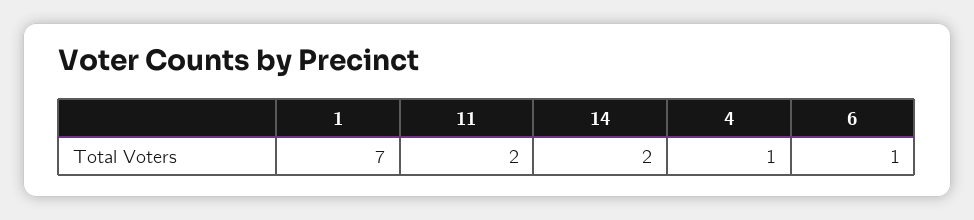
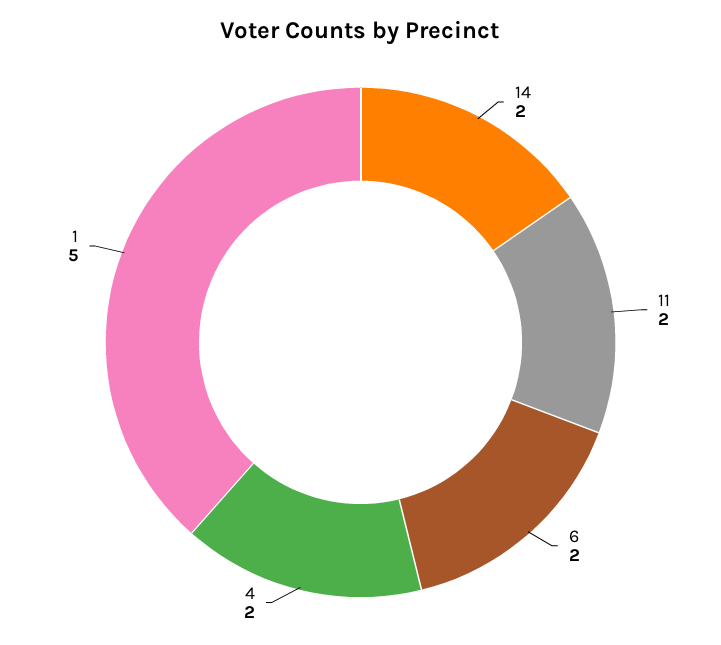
1: 7 -> 5
4: 1 -> 2
6: 1 -> 2

